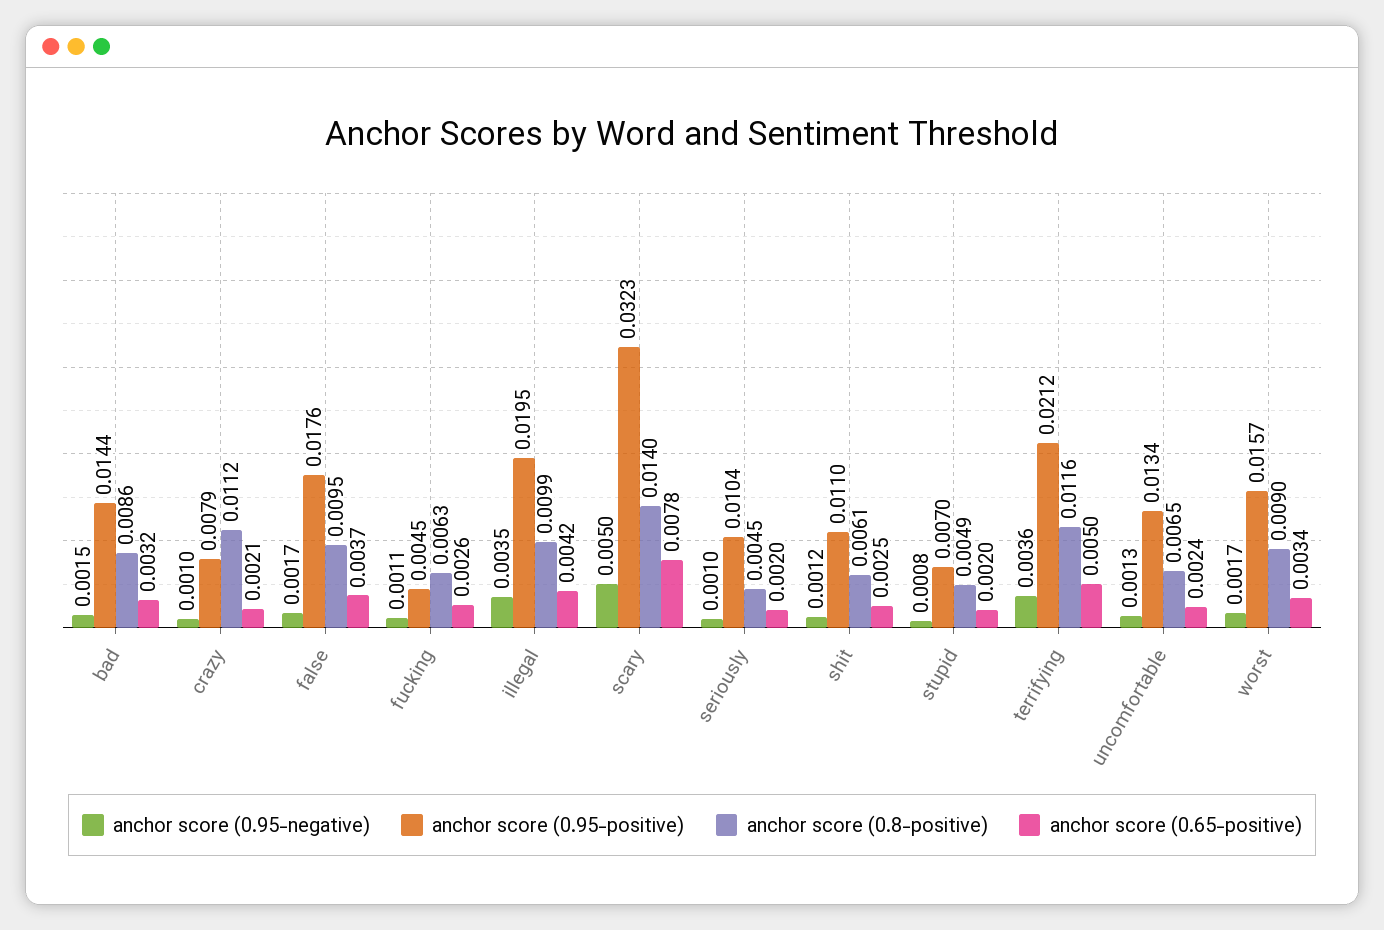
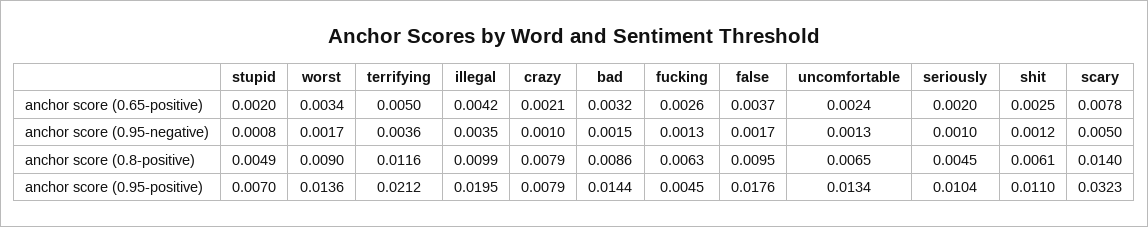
anchor score (0.8-positive), crazy: 0.0112 -> 0.0079
anchor score (0.95-negative), fucking: 0.0011 -> 0.0013
anchor score (0.95-positive), worst: 0.0157 -> 0.0136

